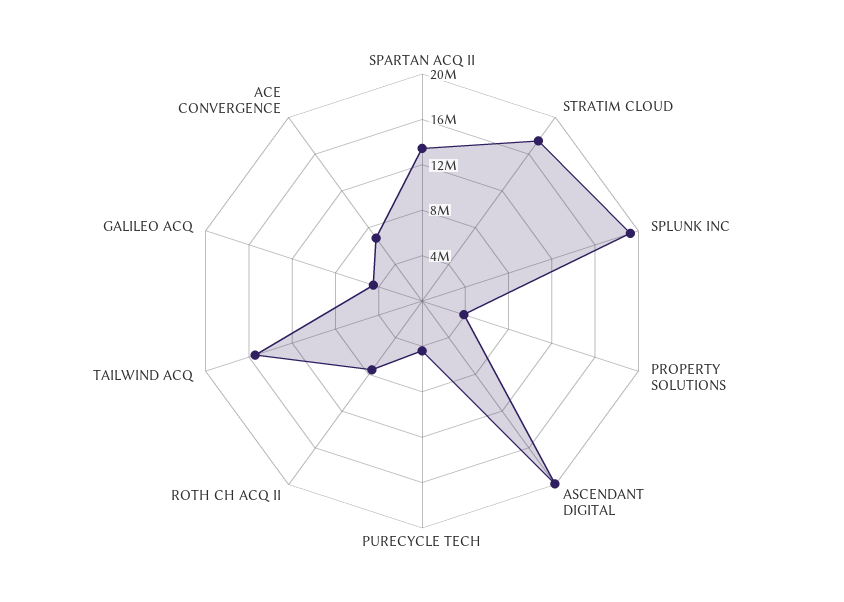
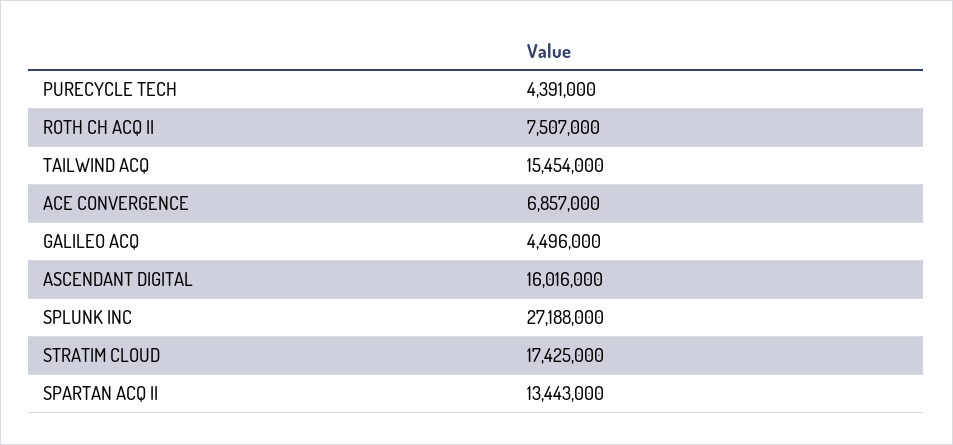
SPLUNK INC: 19000000 -> 27188000
PROPERTY SOLUTIONS: 4000000 -> none
ASCENDANT DIGITAL: 20000000 -> 16016000

